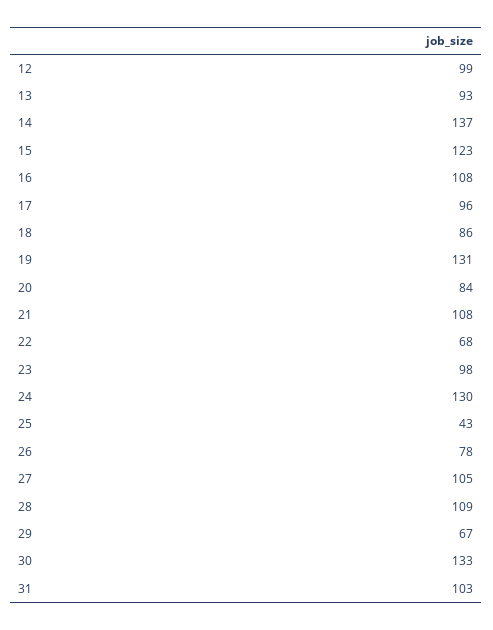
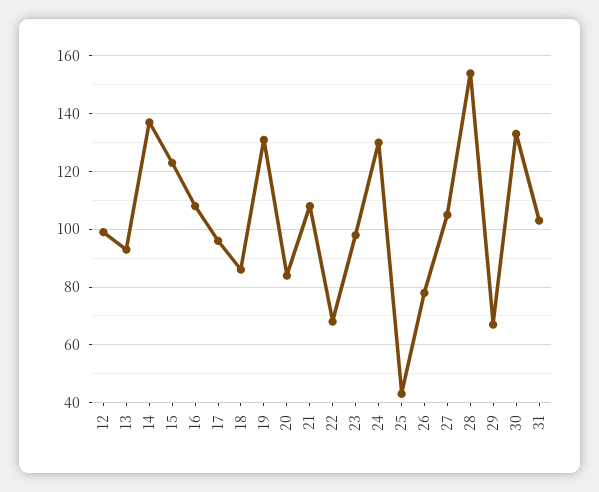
28: 109 -> 155

